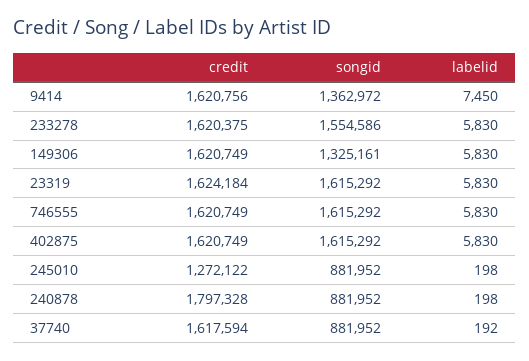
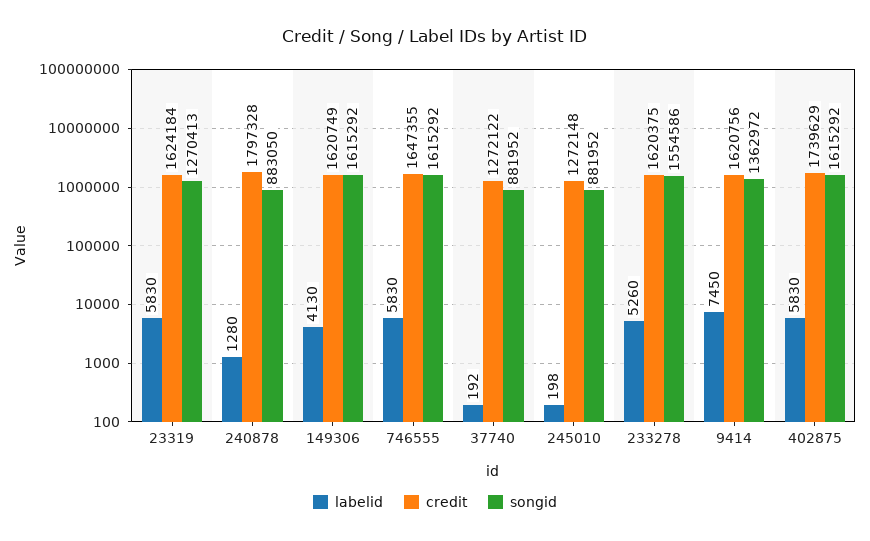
labelid, 233278: 5830 -> 5260
songid, 149306: 1325161 -> 1615292
labelid, 149306: 5830 -> 4130
songid, 23319: 1615292 -> 1270413
credit, 746555: 1620749 -> 1647355
credit, 402875: 1620749 -> 1739629
credit, 245010: 1272122 -> 1272148
songid, 240878: 881952 -> 883050
labelid, 240878: 198 -> 1280
credit, 37740: 1617594 -> 1272122

